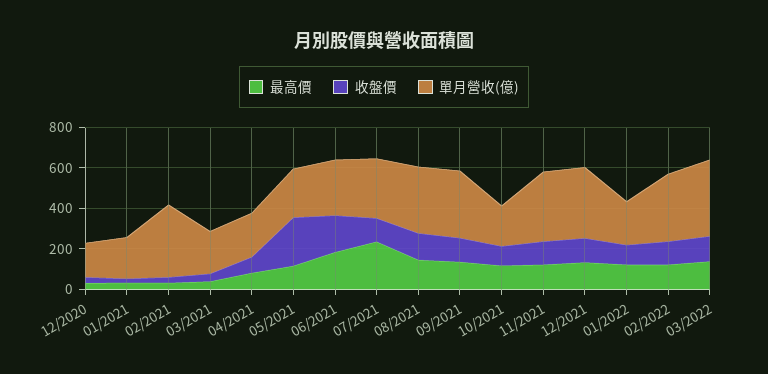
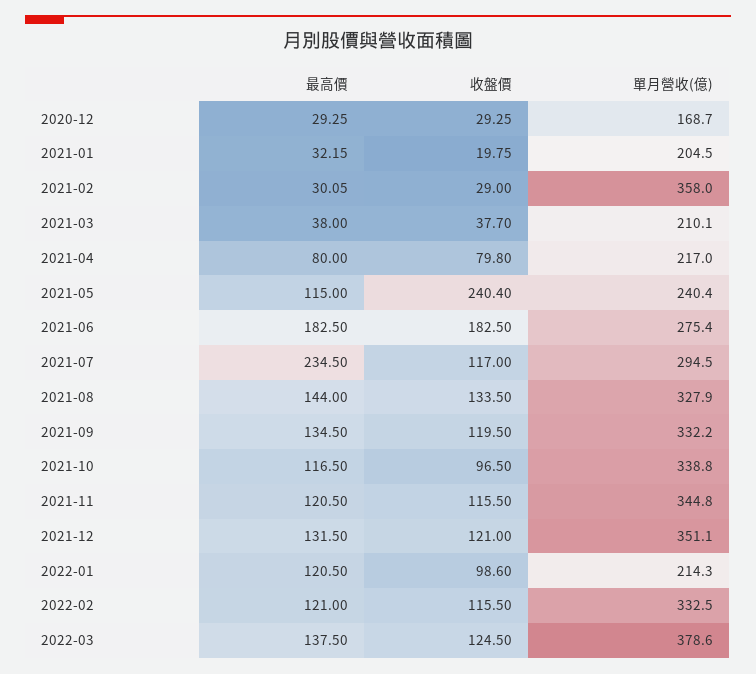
單月營收(億), 10/2021: 200 -> 338.8

